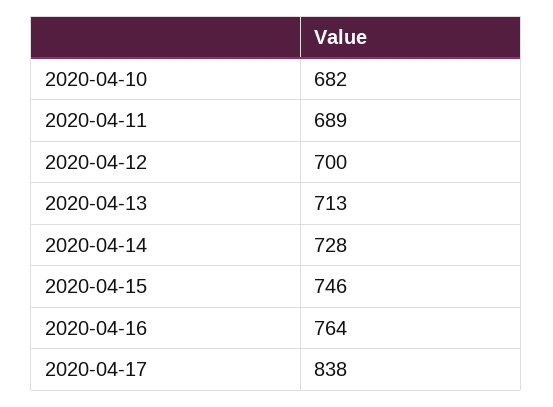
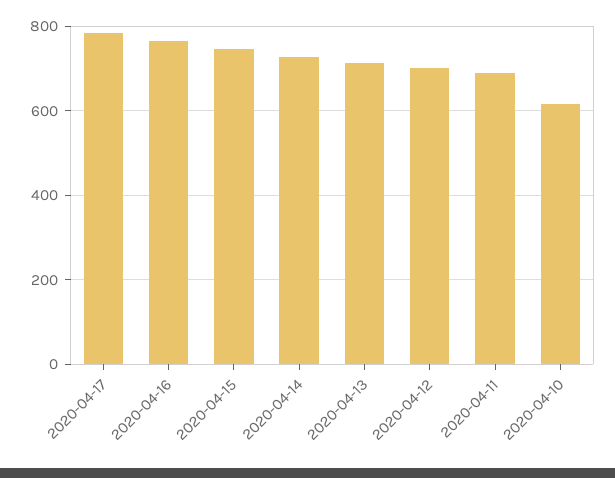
2020-04-10: 682 -> 620
2020-04-17: 838 -> 780

